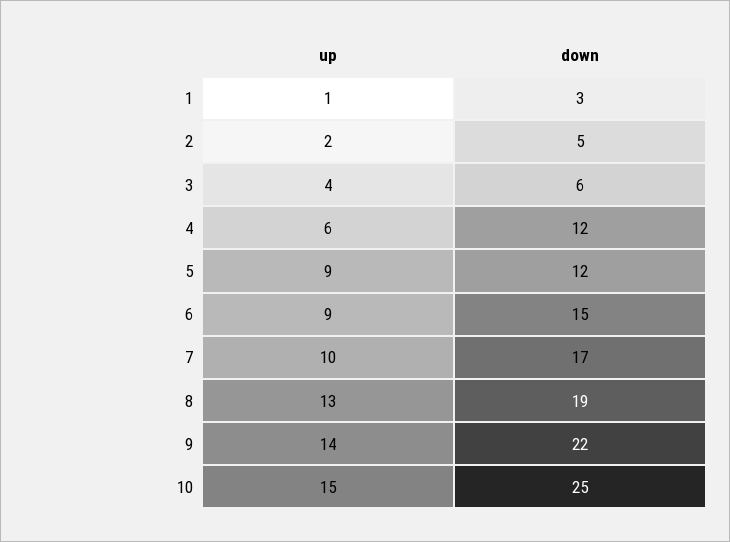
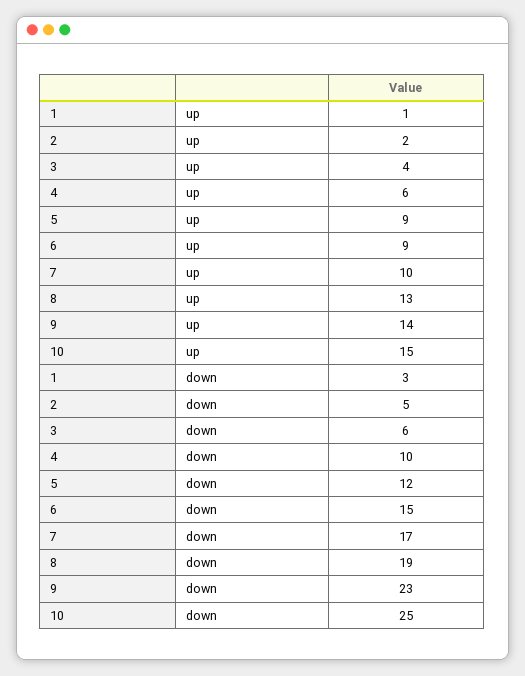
down, 4: 12 -> 10
down, 9: 22 -> 23

